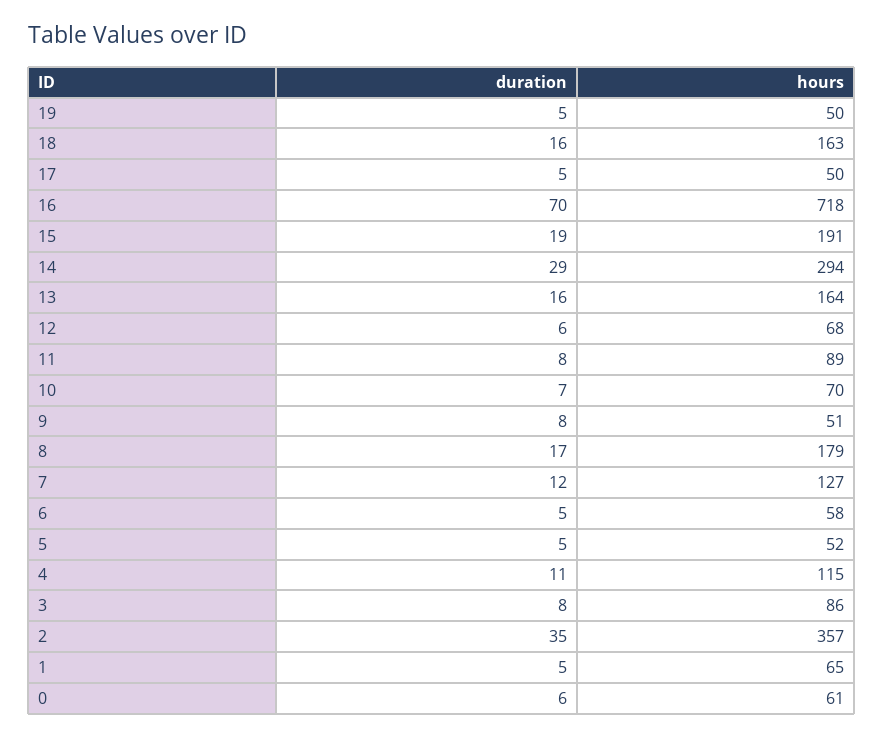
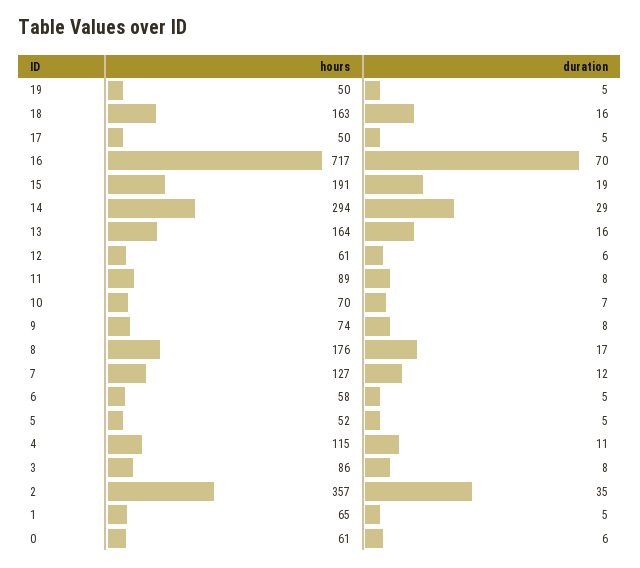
hours, 16: 718 -> 717
hours, 12: 68 -> 61
hours, 9: 51 -> 74
hours, 8: 179 -> 176

